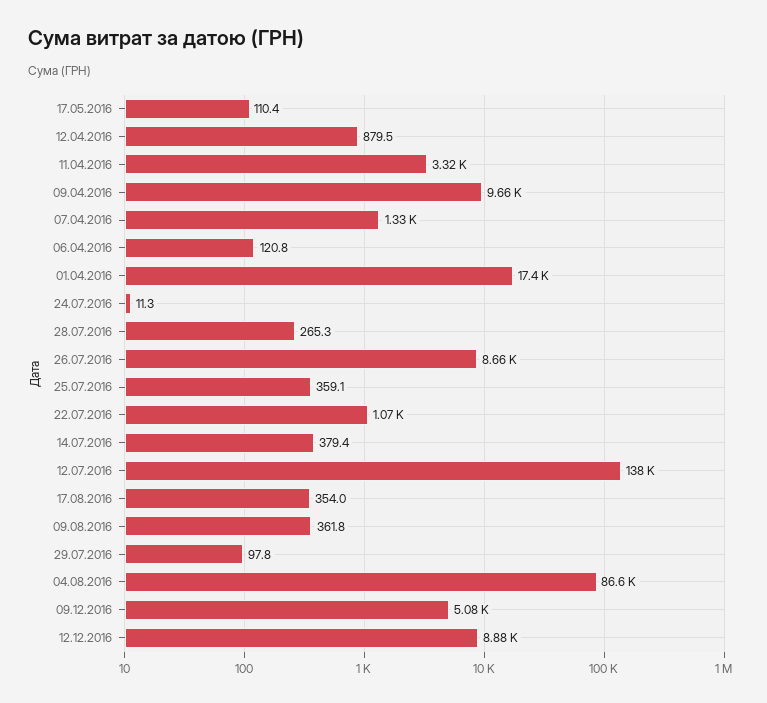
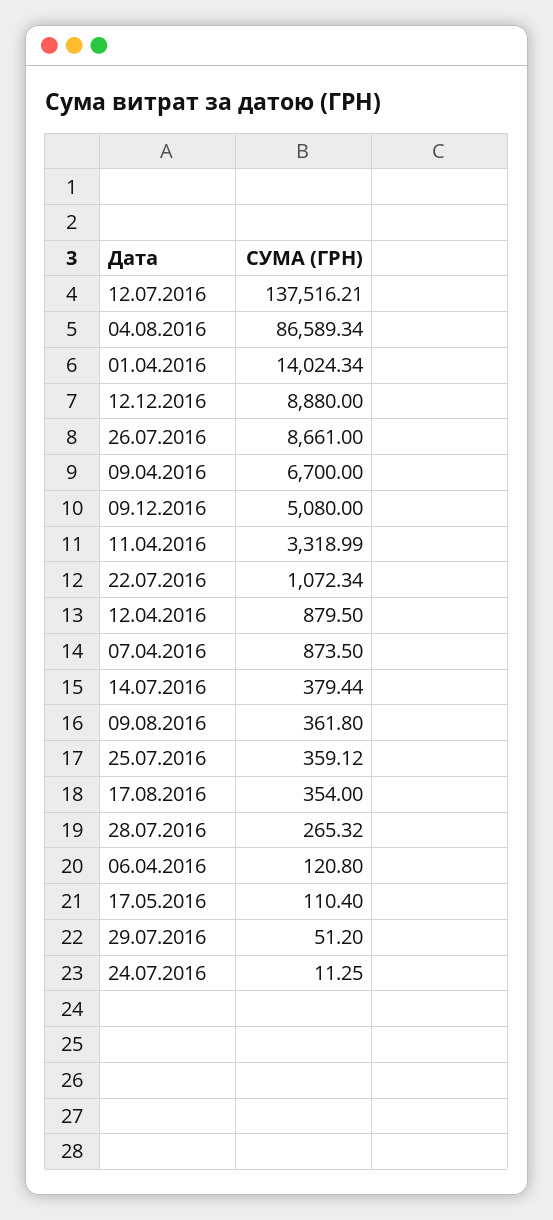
09.04.2016: 9660 -> 6700
07.04.2016: 1330 -> 873.5
01.04.2016: 17400 -> 14024.34
29.07.2016: 97.8 -> 51.2

